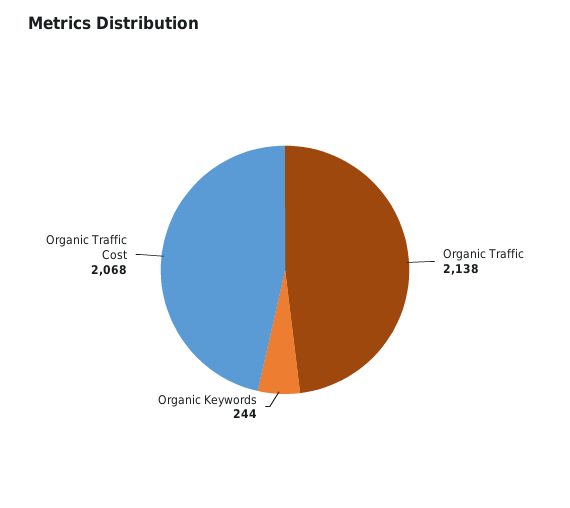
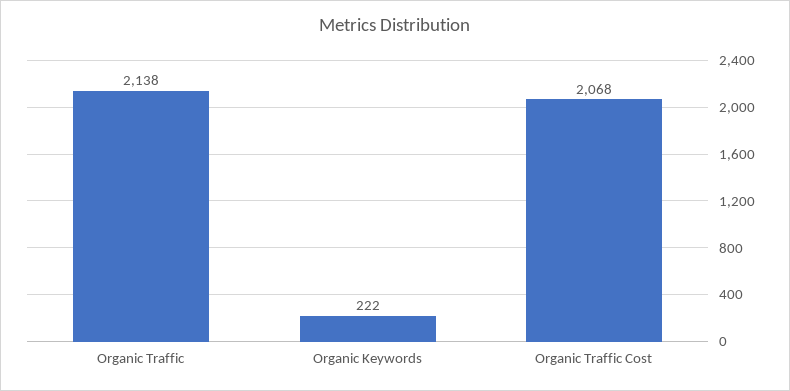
Organic Keywords: 244 -> 222

